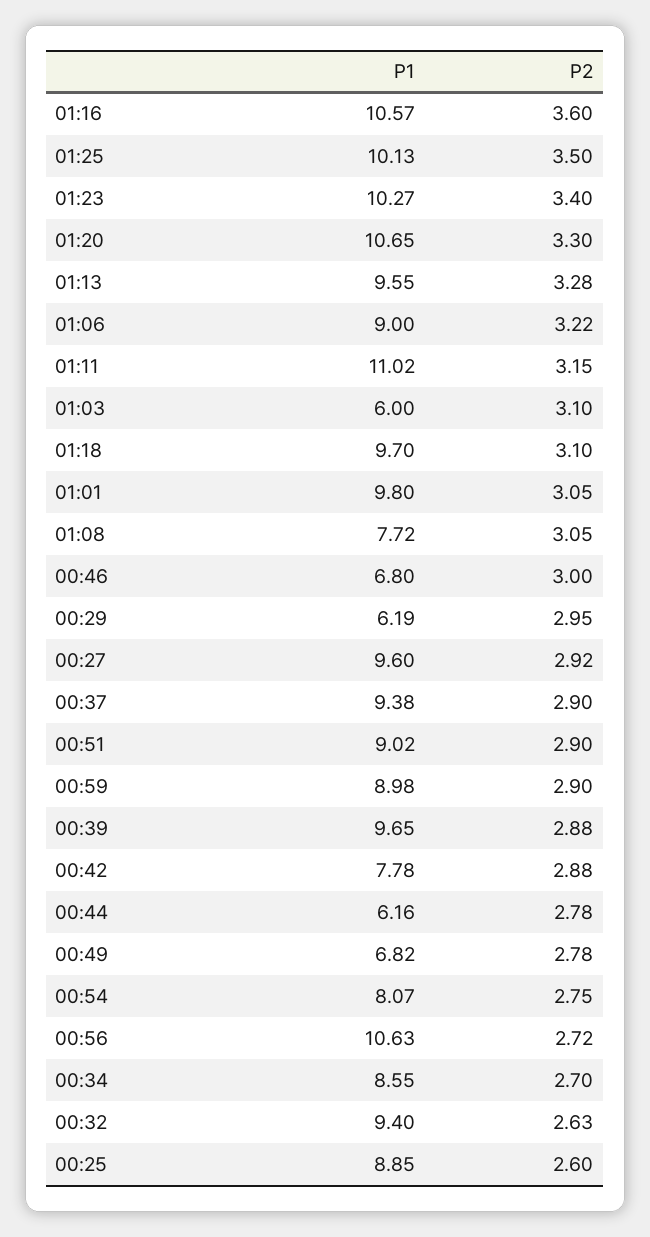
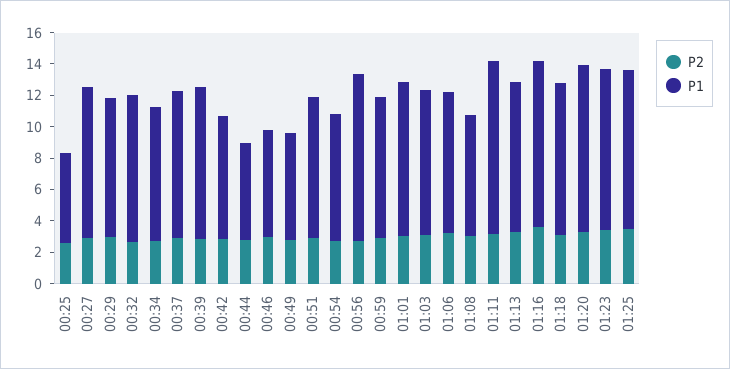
P1, 01:03: 6 -> 9
P1, 00:29: 6.19 -> 9
P1, 00:25: 8.85 -> 6

